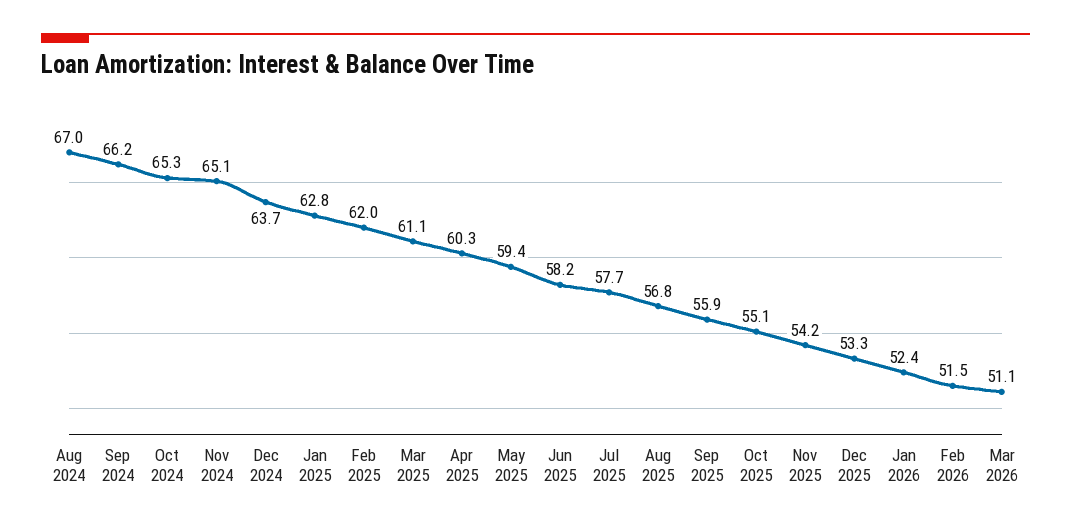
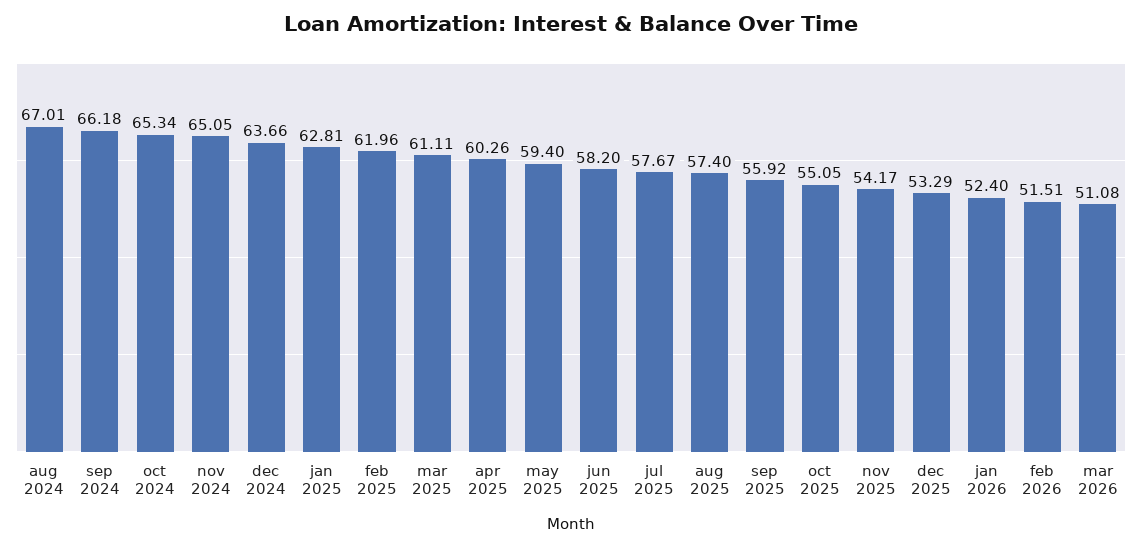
Aug 2025: 56.8 -> 57.4

